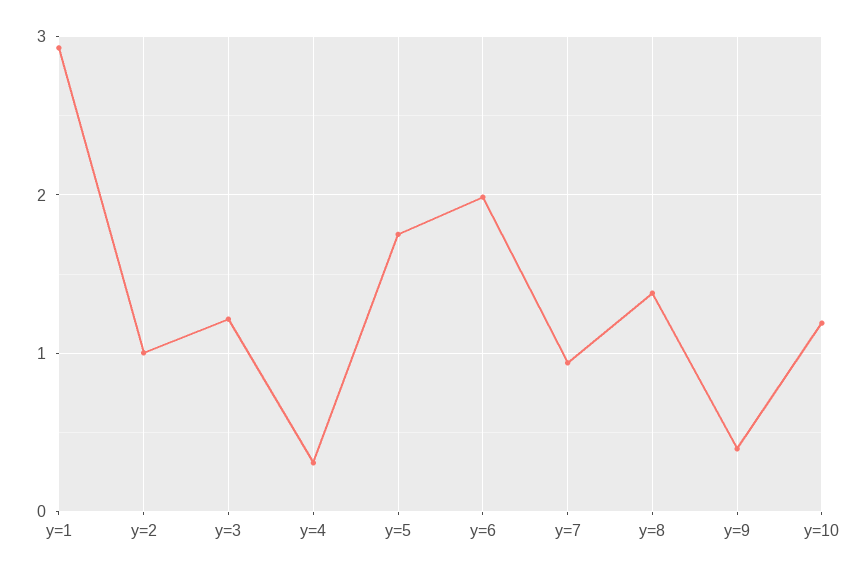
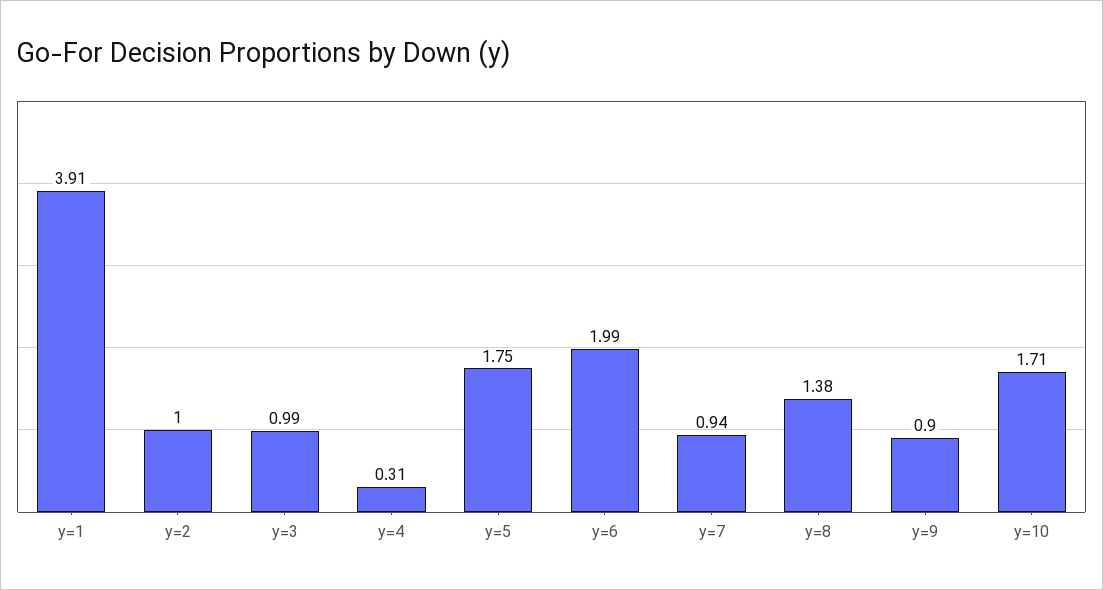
y=1: 2.9 -> 3.91
y=3: 1.2 -> 0.99
y=9: 0.4 -> 0.9
y=10: 1.2 -> 1.71

